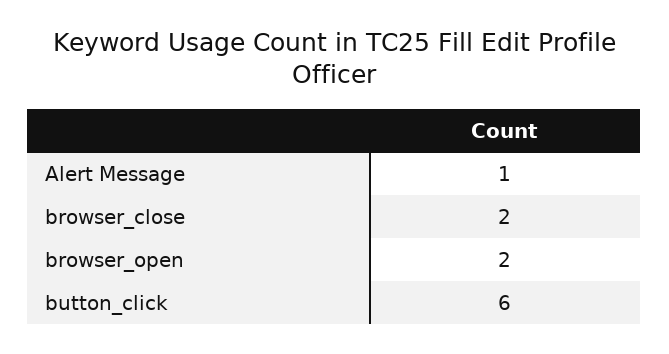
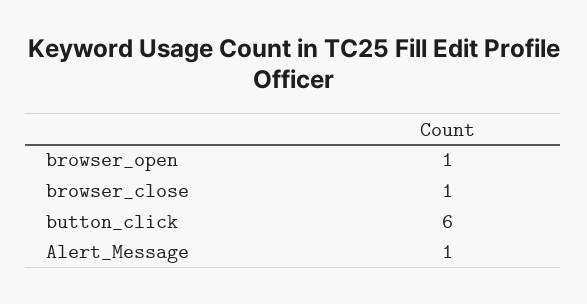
browser_close: 2 -> 1
browser_open: 2 -> 1

